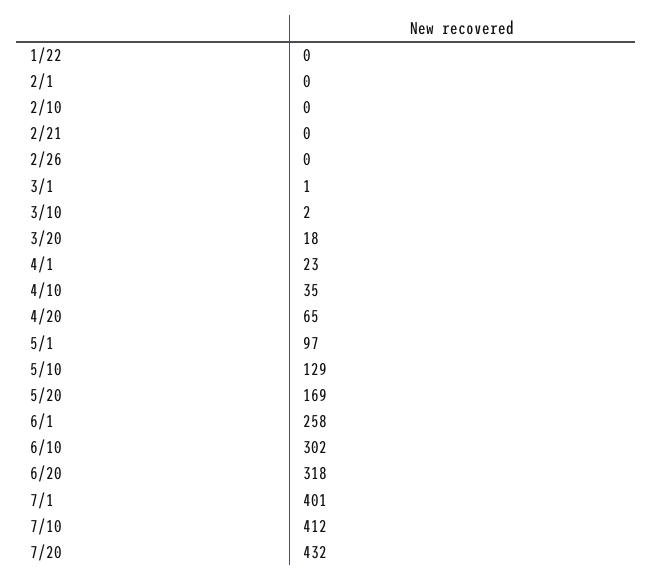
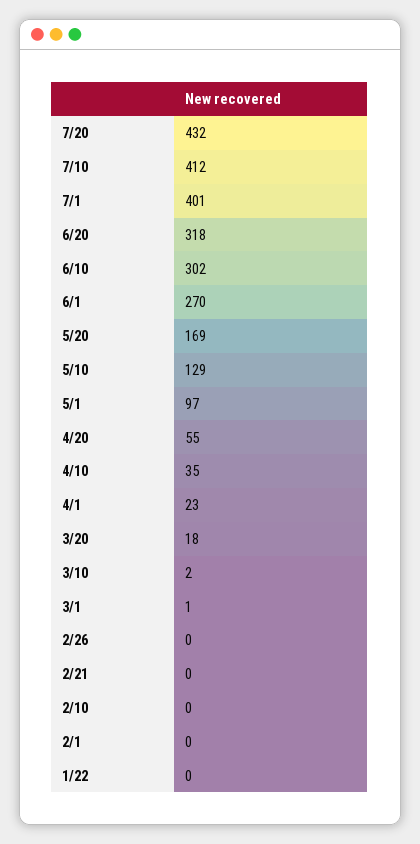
4/20: 65 -> 55
6/1: 258 -> 270

